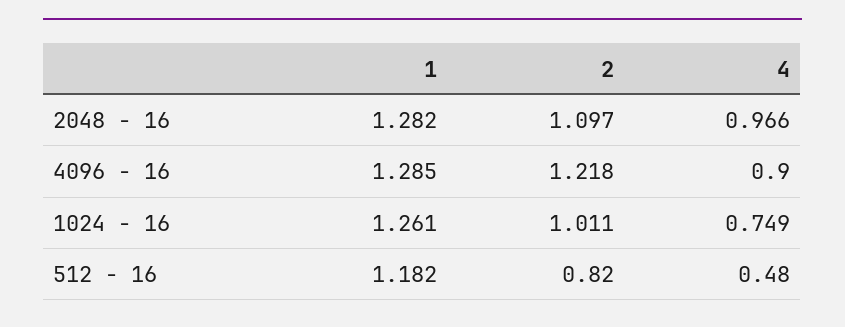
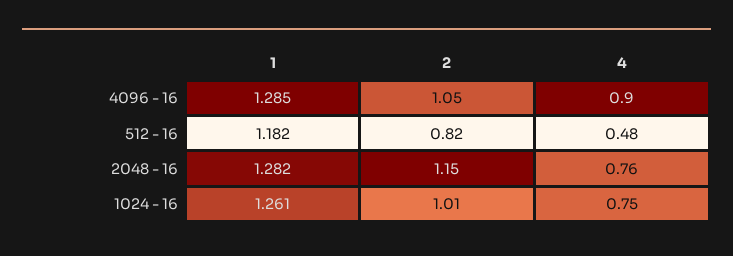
2, 2048 - 16: 1.097 -> 1.15
4, 2048 - 16: 0.966 -> 0.76
2, 4096 - 16: 1.218 -> 1.05

